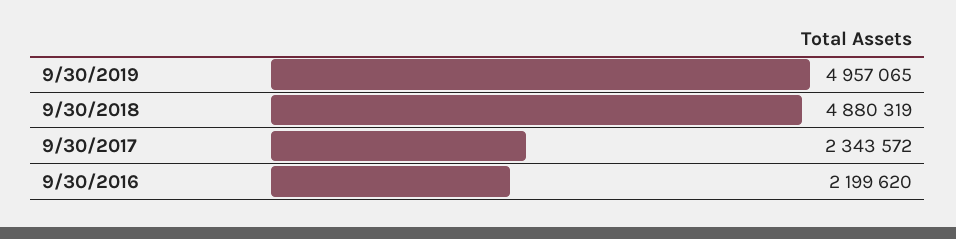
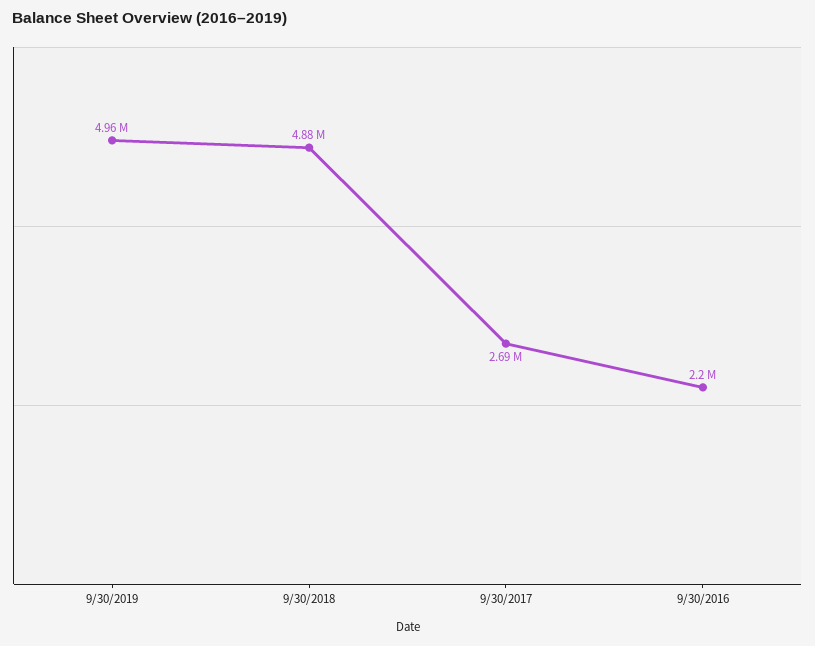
9/30/2017: 2343572 -> 2690000

